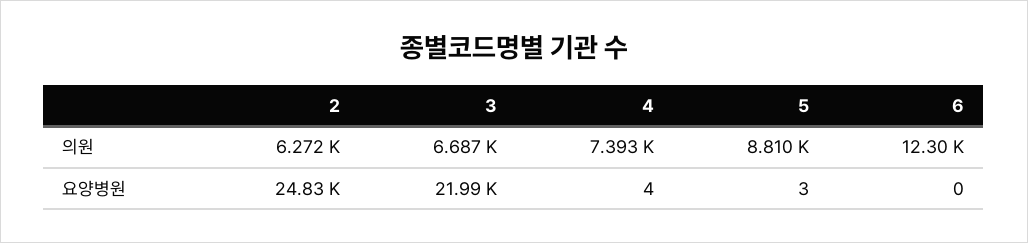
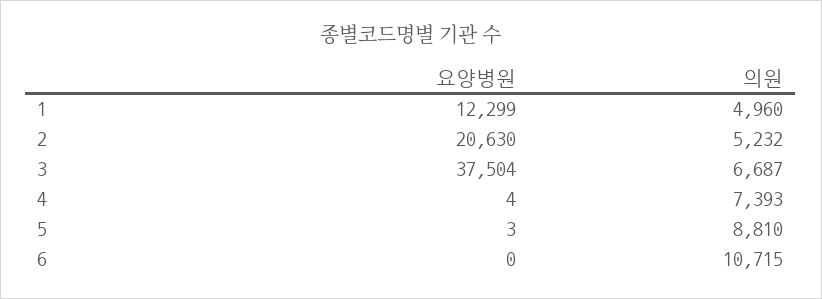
2, 의원: 6272 -> 5232
6, 의원: 12300 -> 10715
2, 요양병원: 24830 -> 20630
3, 요양병원: 21990 -> 37504
1, 요양병원: none -> 12299
1, 의원: none -> 4960

